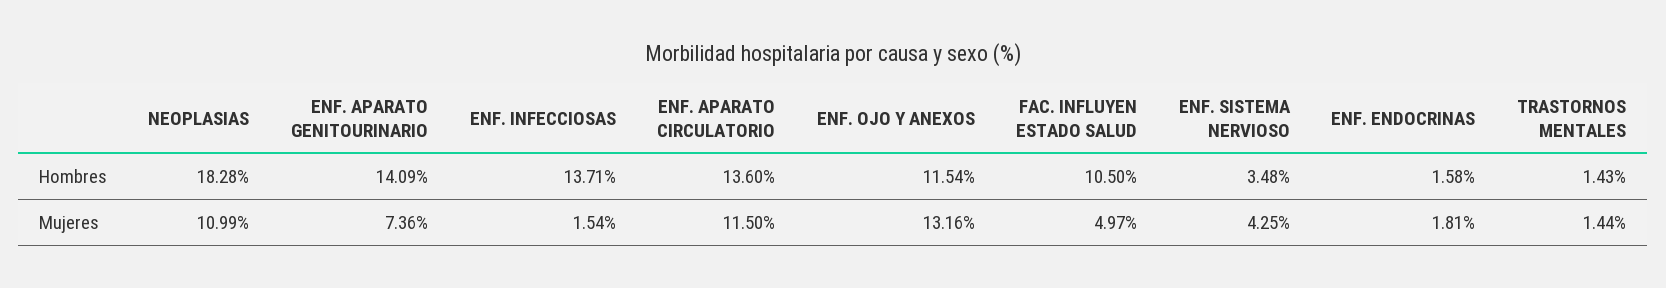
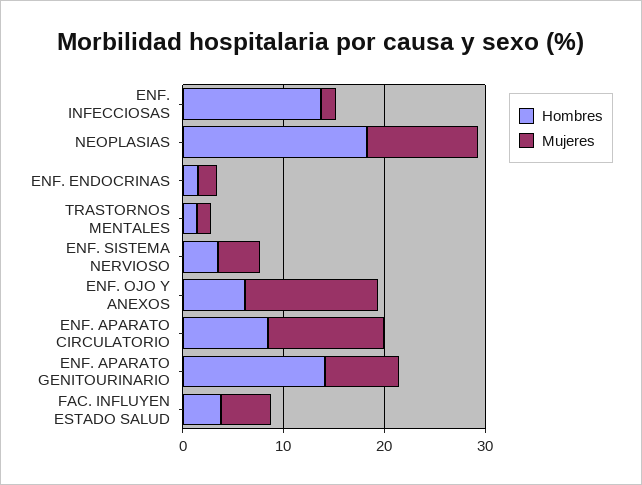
Hombres, ENF. APARATO CIRCULATORIO: 13.6 -> 8
Hombres, ENF. OJO Y ANEXOS: 11.54 -> 6
Hombres, FAC. INFLUYEN ESTADO SALUD: 10.5 -> 4

